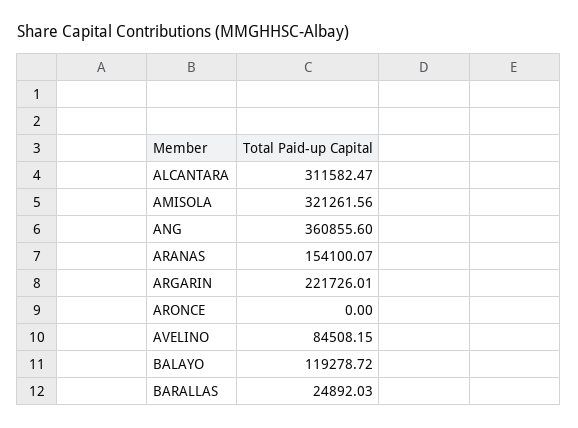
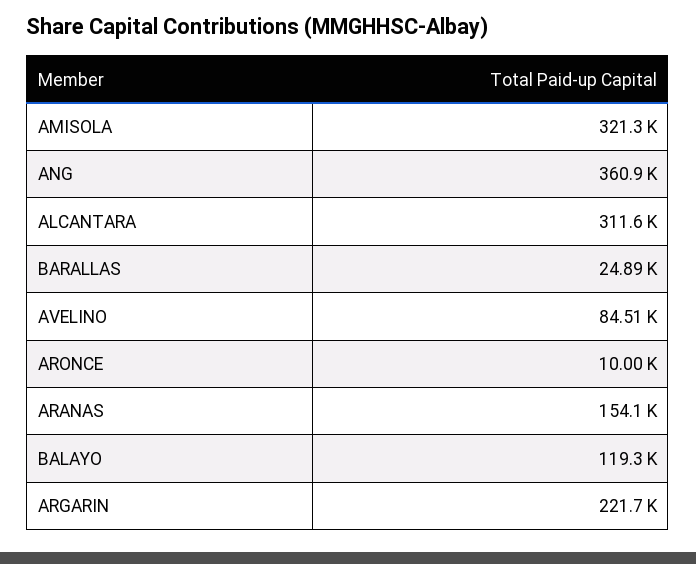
ARONCE: 0 -> 10000

